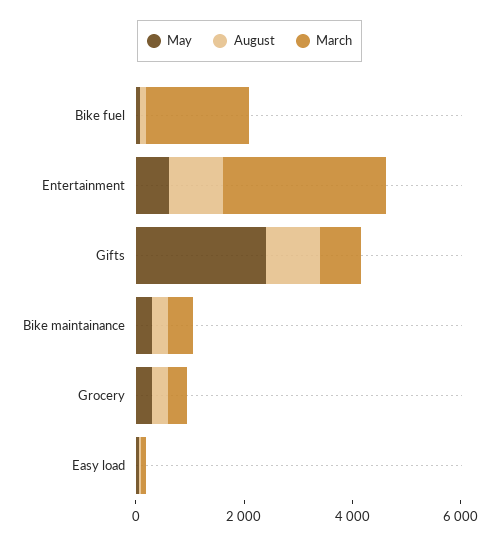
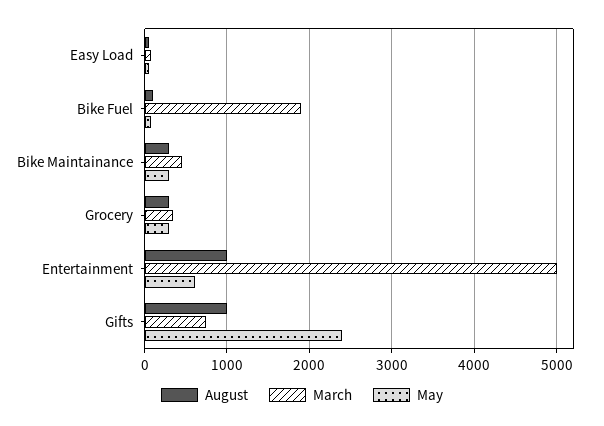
March, Entertainment: 3000 -> 5000

